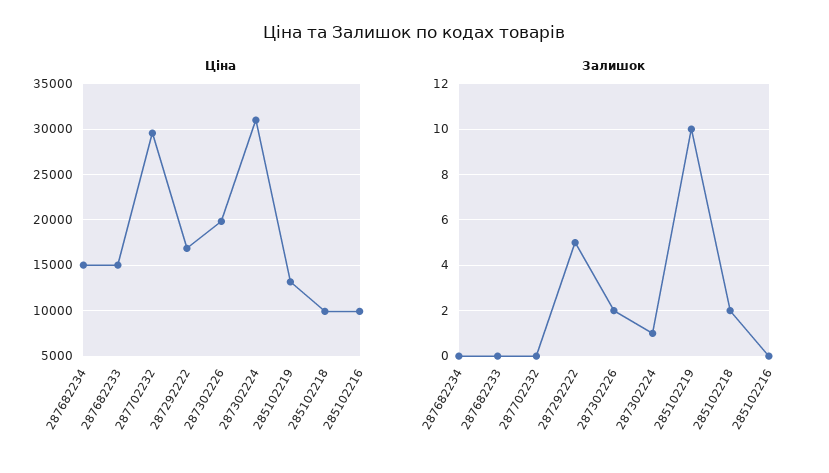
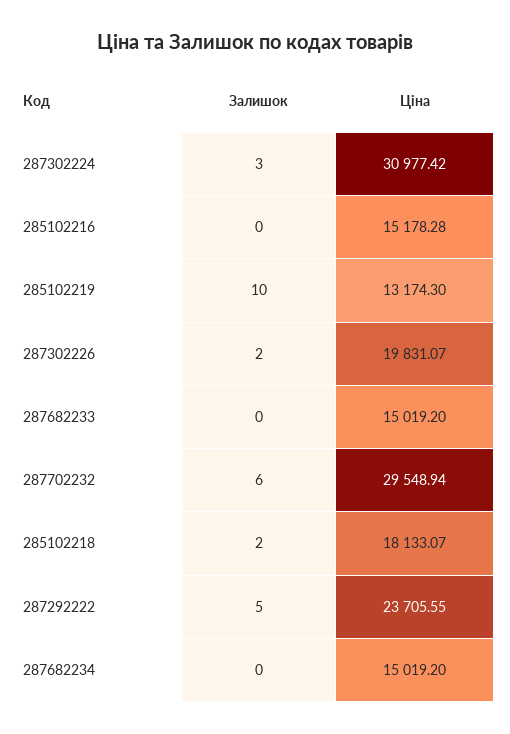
Ціна, 287292222: 17000 -> 23705.55
Ціна, 285102218: 10000 -> 18133.07
Ціна, 285102216: 10000 -> 15178.28
Залишок, 287702232: 0 -> 6
Залишок, 287302224: 1 -> 3

